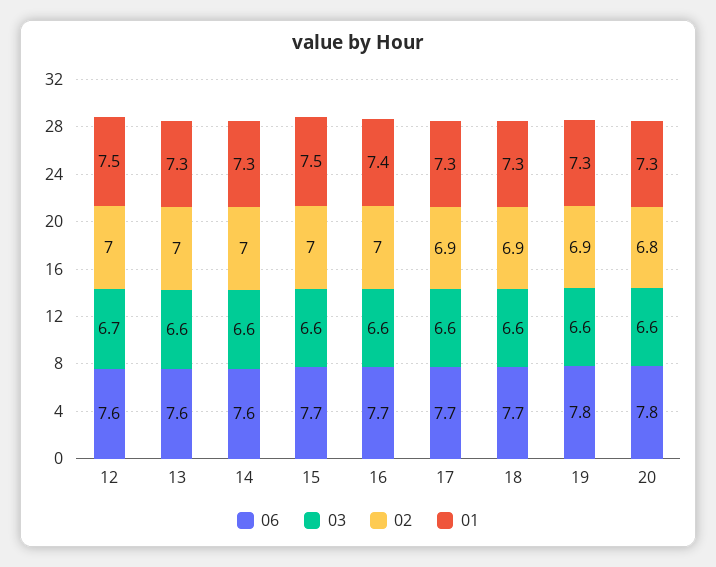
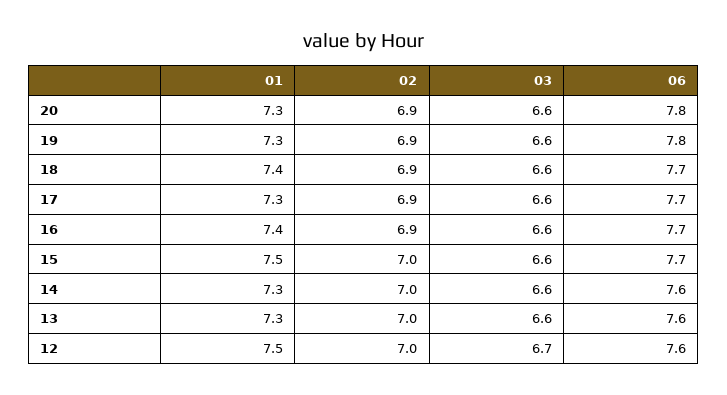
02, 16: 7 -> 6.9
01, 18: 7.3 -> 7.4
02, 20: 6.8 -> 6.9

